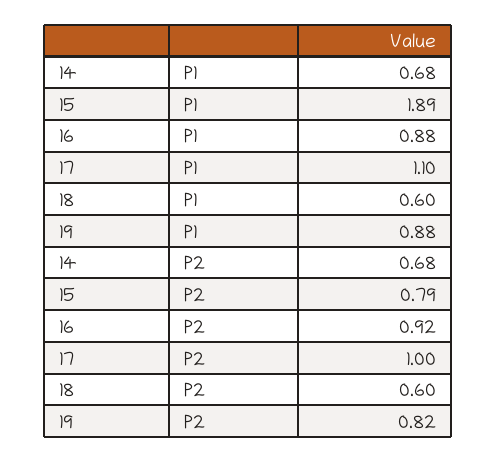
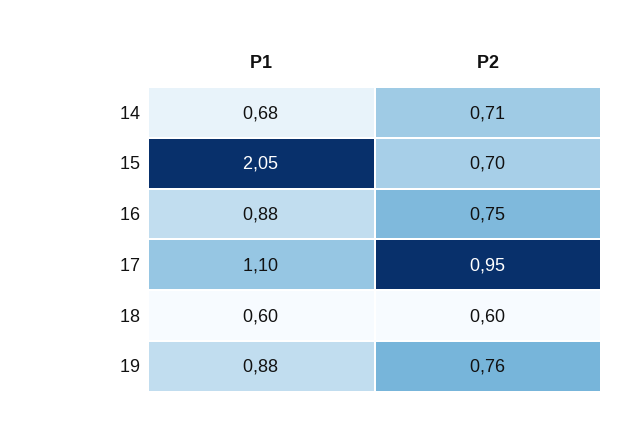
15, P1: 1.89 -> 2.05
14, P2: 0.68 -> 0.71
15, P2: 0.79 -> 0.7
16, P2: 0.92 -> 0.75
17, P2: 1 -> 0.95
19, P2: 0.82 -> 0.76

